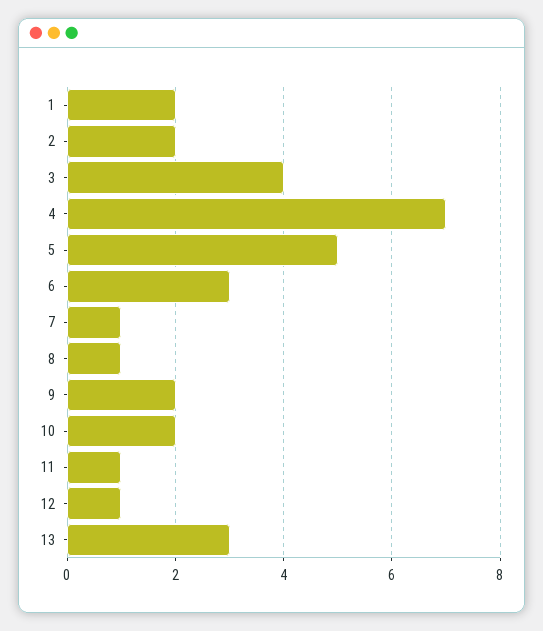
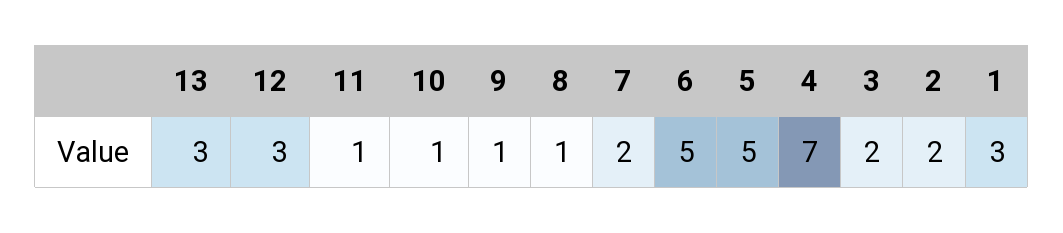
1: 2 -> 3
3: 4 -> 2
6: 3 -> 5
7: 1 -> 2
9: 2 -> 1
10: 2 -> 1
12: 1 -> 3

